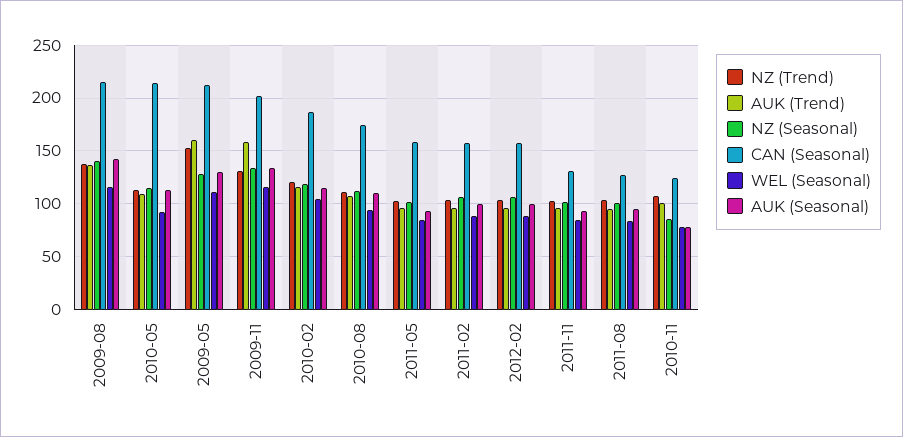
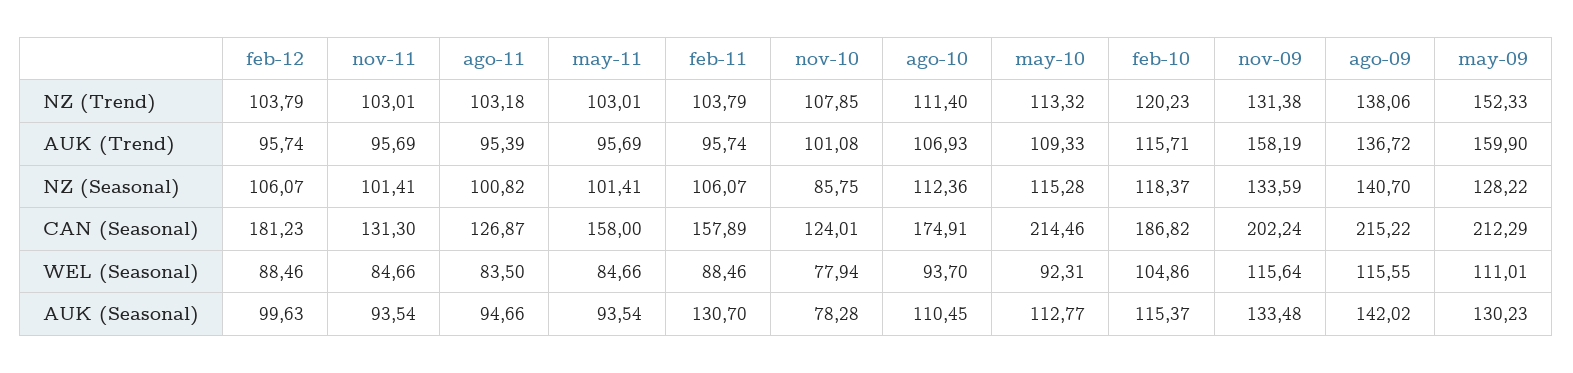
AUK (Seasonal), 2011-02: 100 -> 130.7
CAN (Seasonal), 2012-02: 160 -> 181.23

